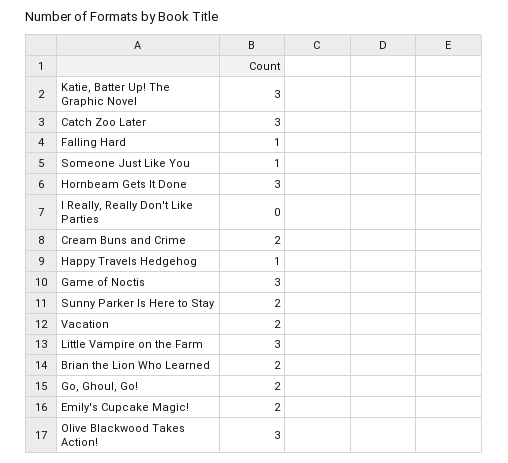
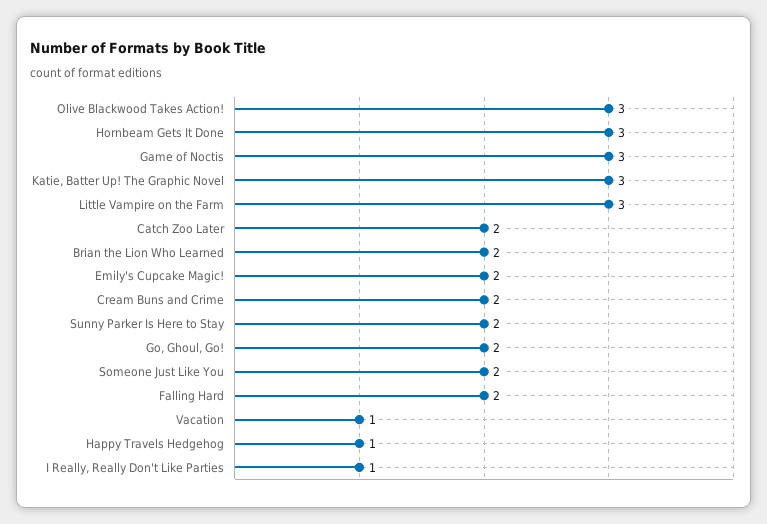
Catch Zoo Later: 3 -> 2
Falling Hard: 1 -> 2
Someone Just Like You: 1 -> 2
I Really, Really Don't Like Parties: 0 -> 1
Vacation: 2 -> 1

